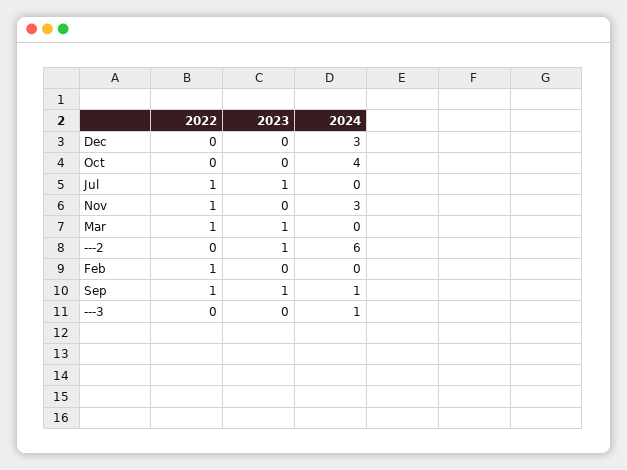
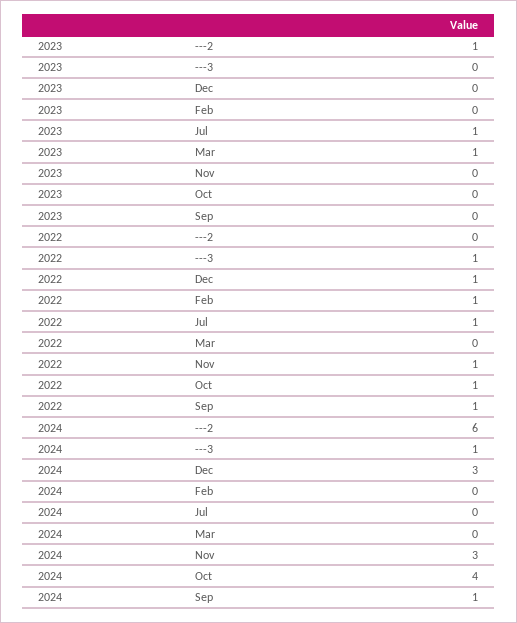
2022, Dec: 0 -> 1
2022, Oct: 0 -> 1
2022, Mar: 1 -> 0
2023, Sep: 1 -> 0
2022, ---3: 0 -> 1

